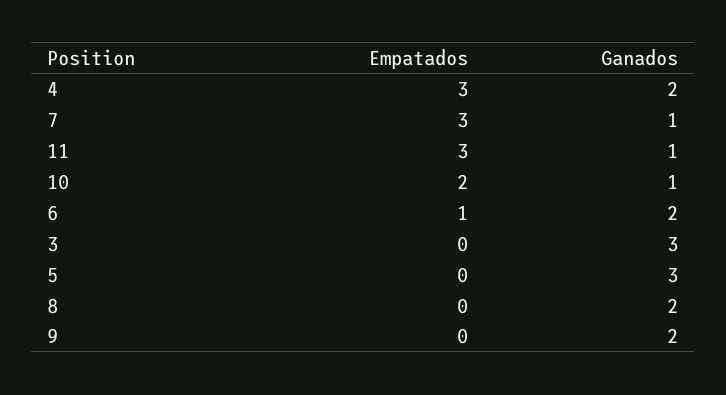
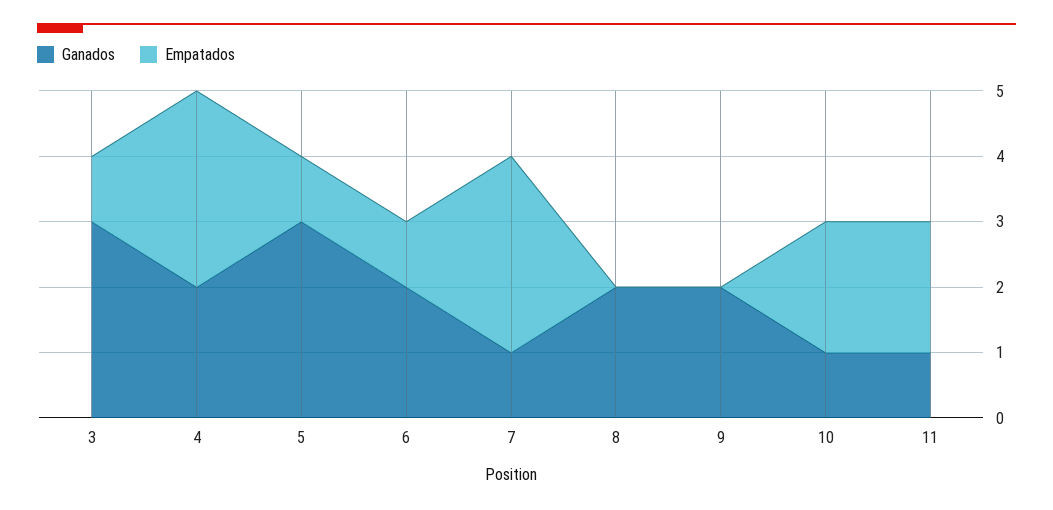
Empatados, 11: 3 -> 2
Empatados, 3: 0 -> 1
Empatados, 5: 0 -> 1

